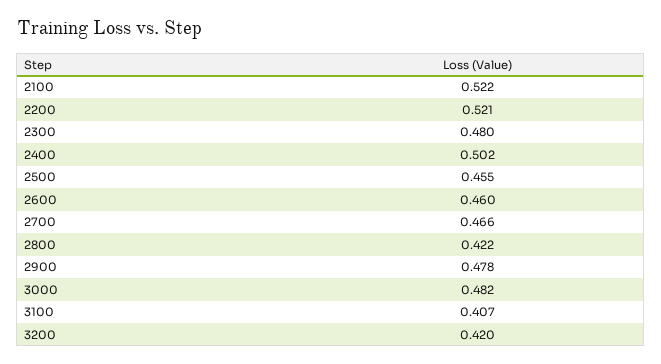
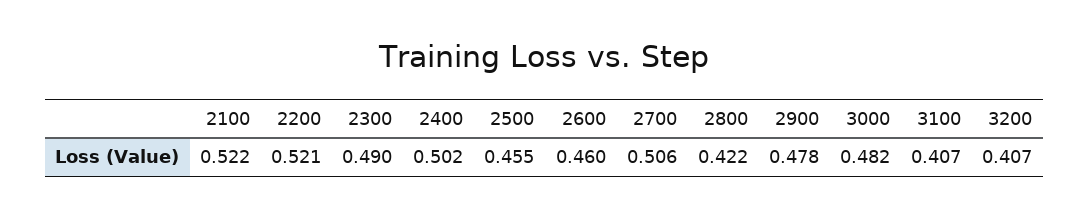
2300: 0.48 -> 0.49
2700: 0.466 -> 0.506
3200: 0.42 -> 0.407

